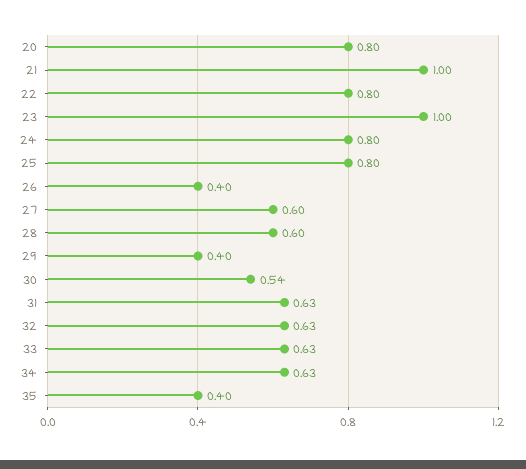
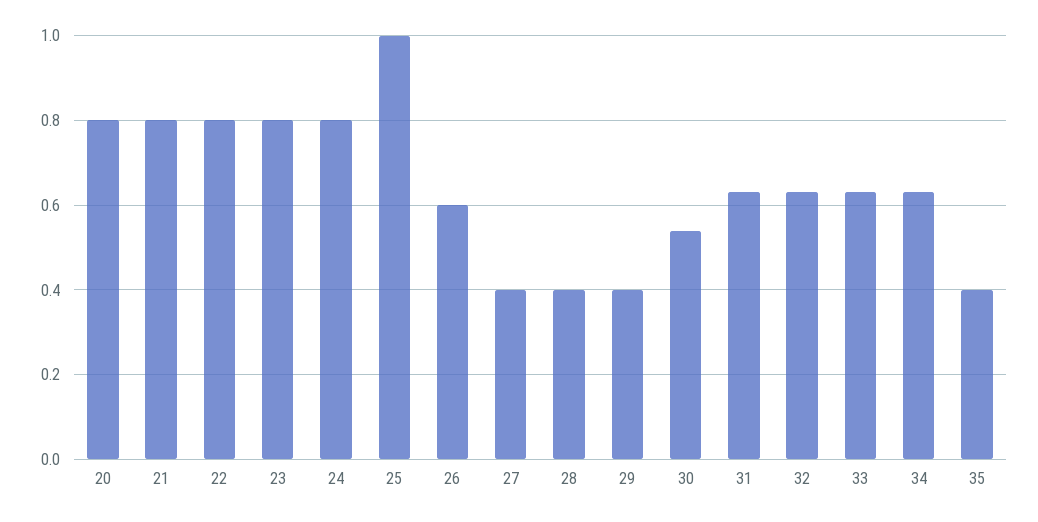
21: 1 -> 0.8
23: 1 -> 0.8
25: 0.8 -> 1
26: 0.4 -> 0.6
27: 0.6 -> 0.4
28: 0.6 -> 0.4

